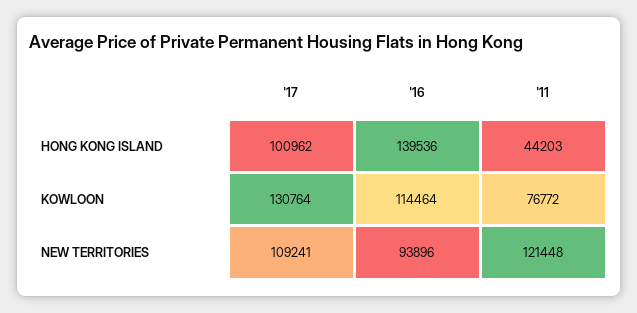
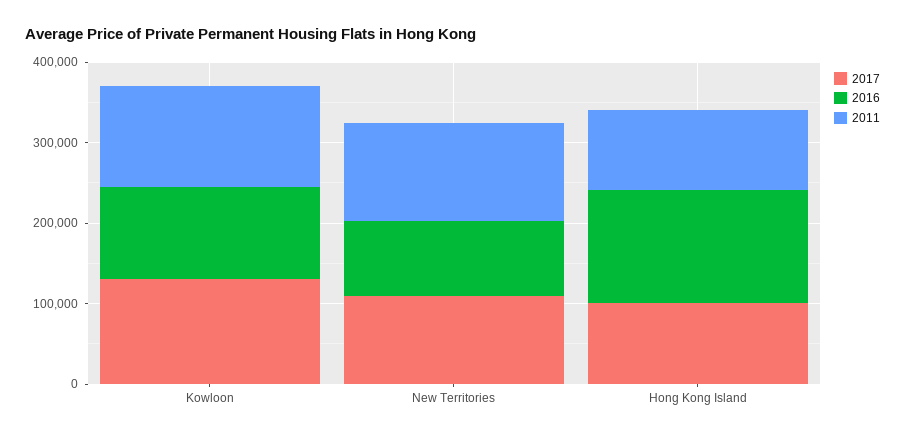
'11, HONG KONG ISLAND: 44203 -> 100000
'11, KOWLOON: 76772 -> 120000

